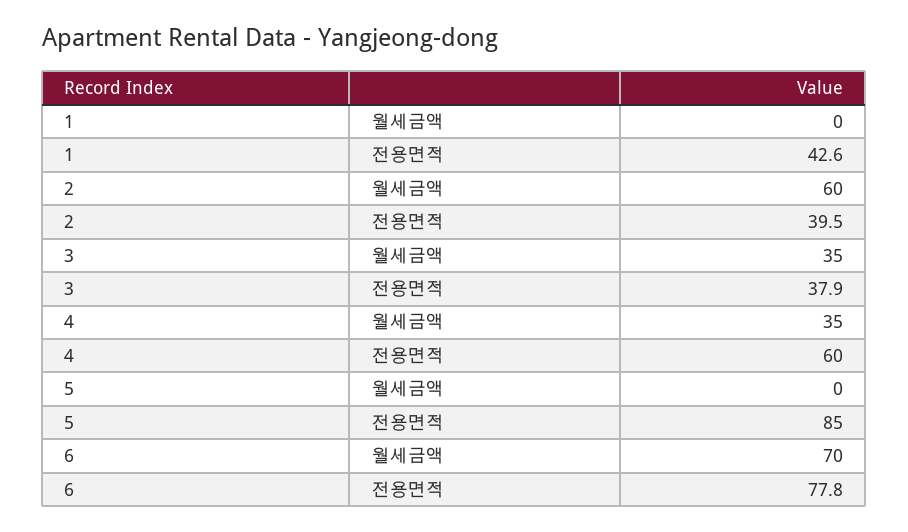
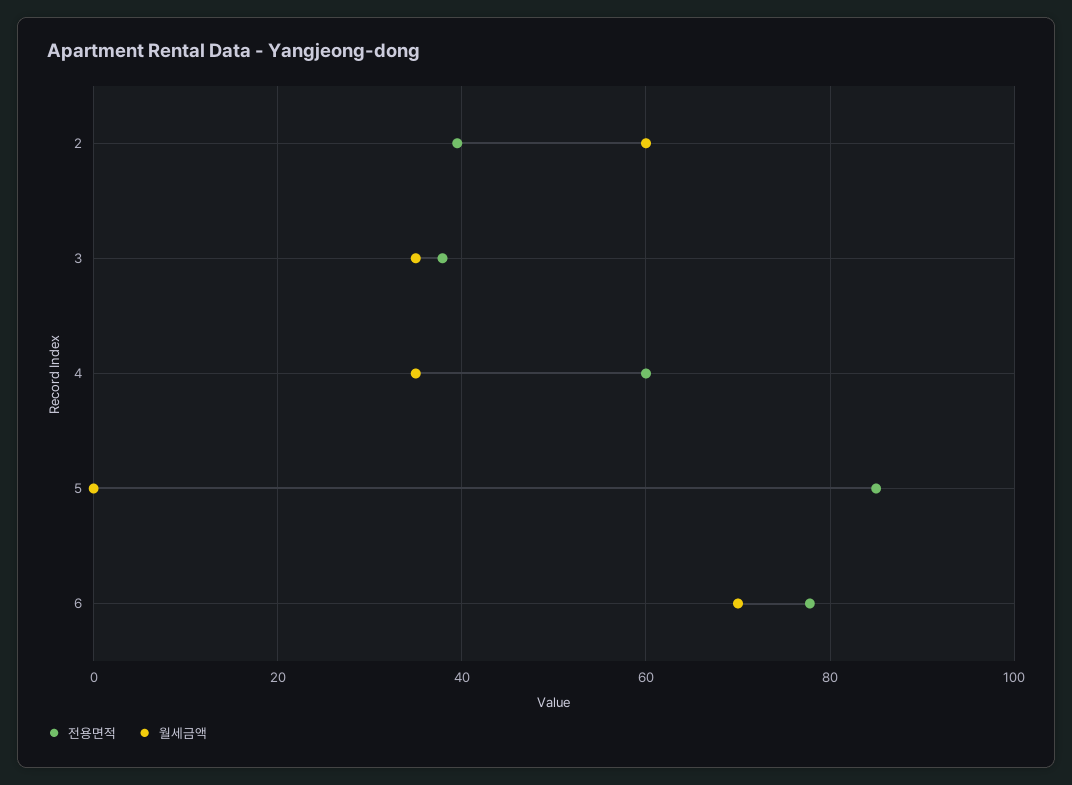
월세금액, 1: 0 -> none
전용면적, 1: 42.6 -> none

